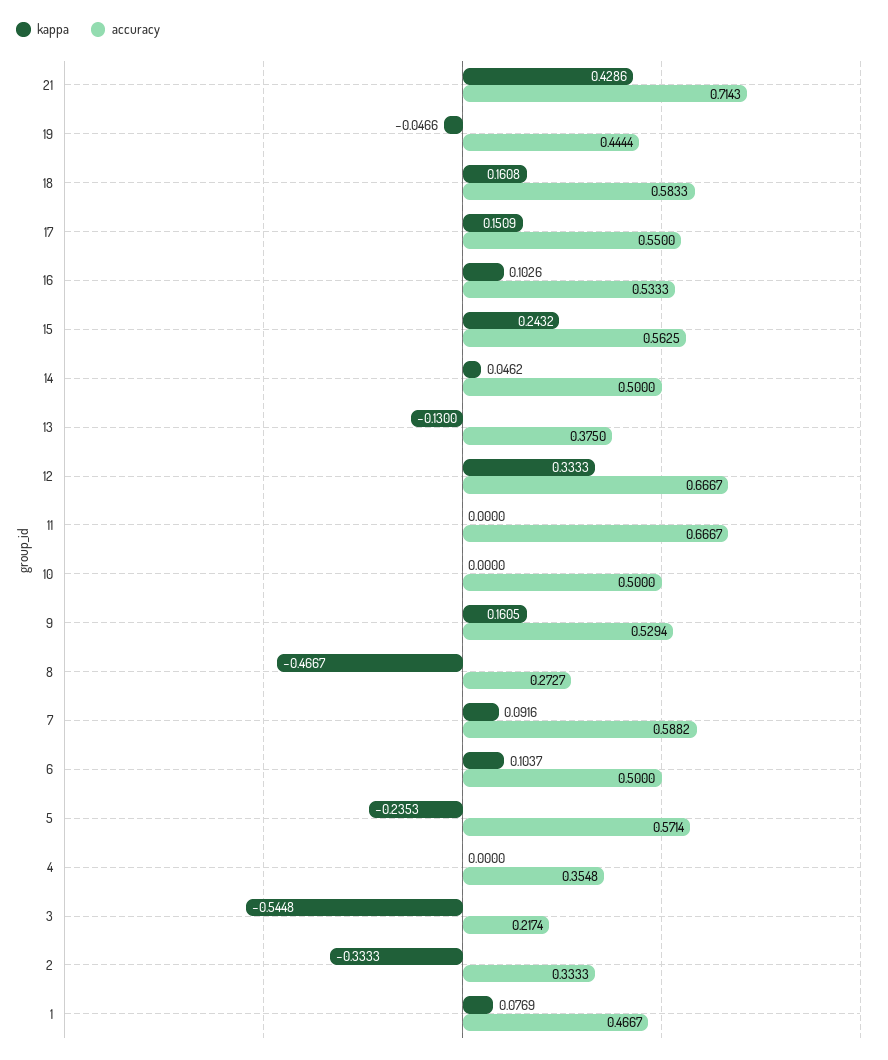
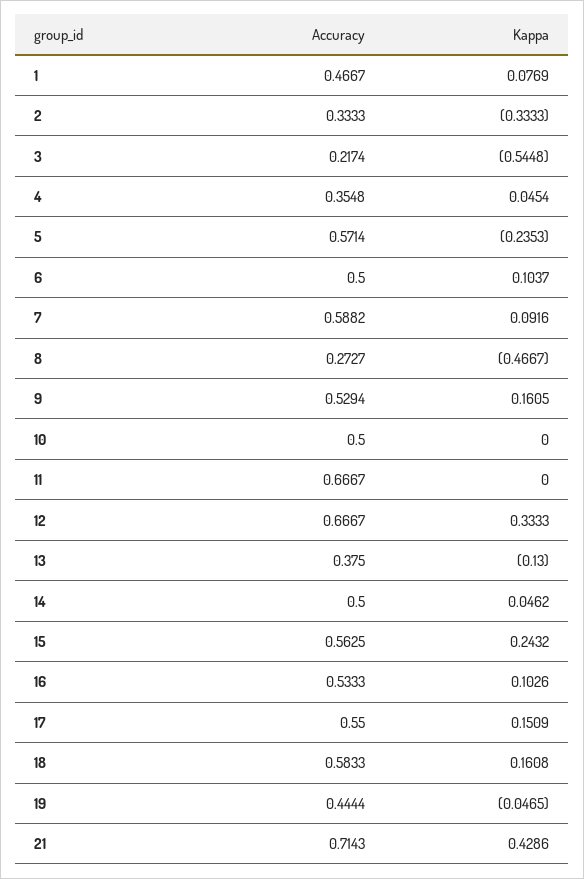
kappa, 19: -0.0466 -> -0.0465
kappa, 4: 0 -> 0.0454

